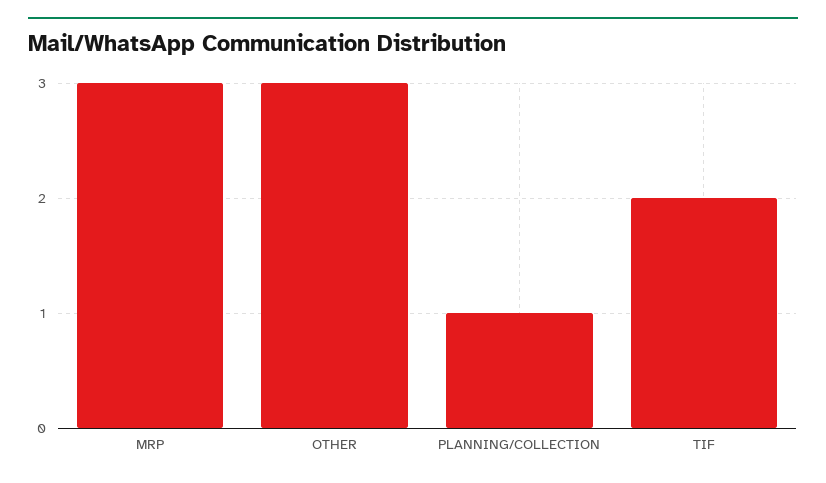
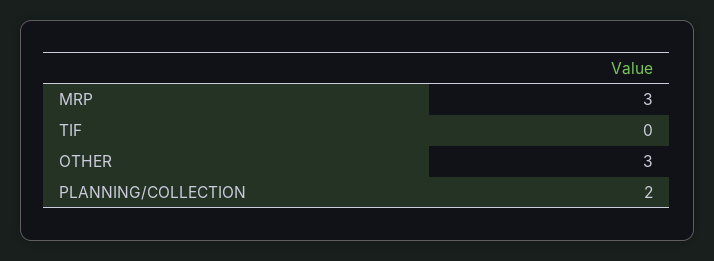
PLANNING/COLLECTION: 1 -> 2
TIF: 2 -> 0

